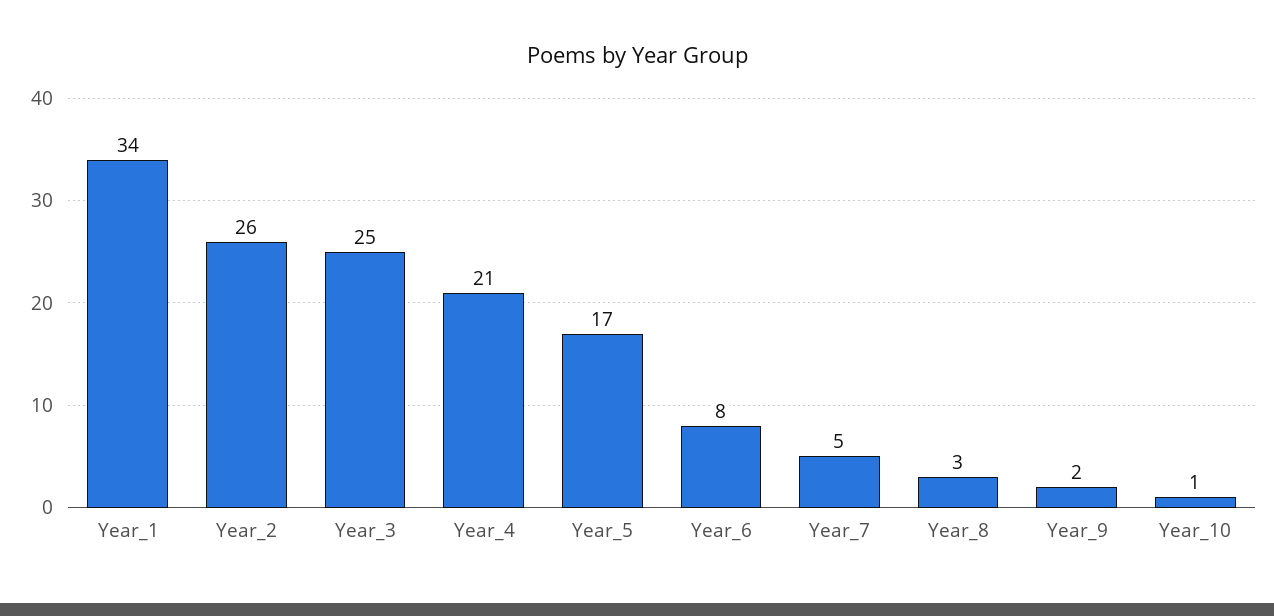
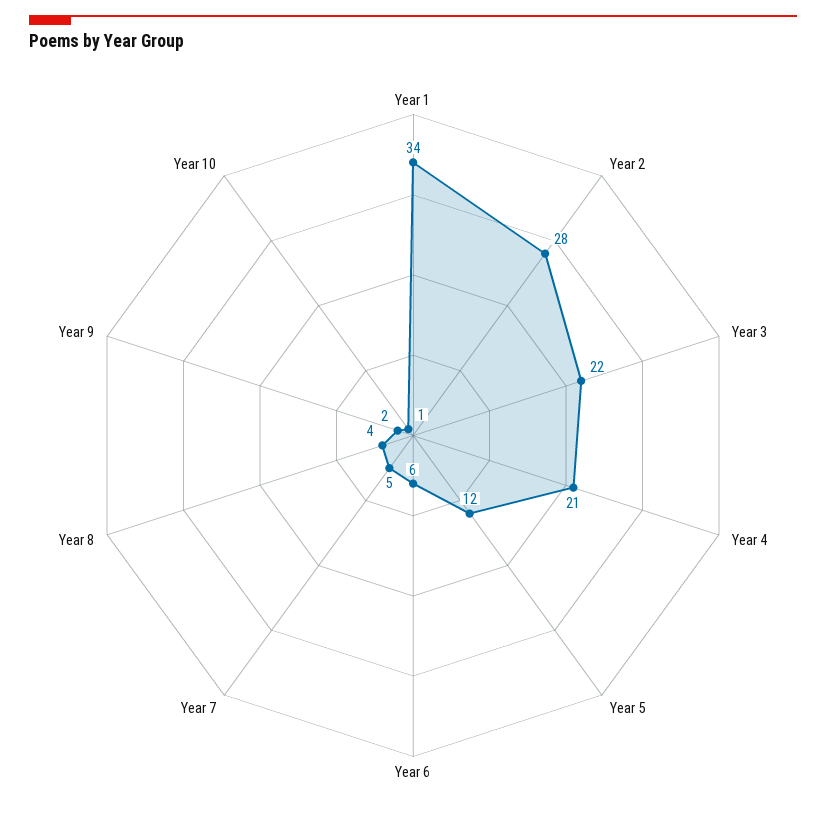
Year_2: 26 -> 28
Year_3: 25 -> 22
Year_5: 17 -> 12
Year_6: 8 -> 6
Year_8: 3 -> 4

